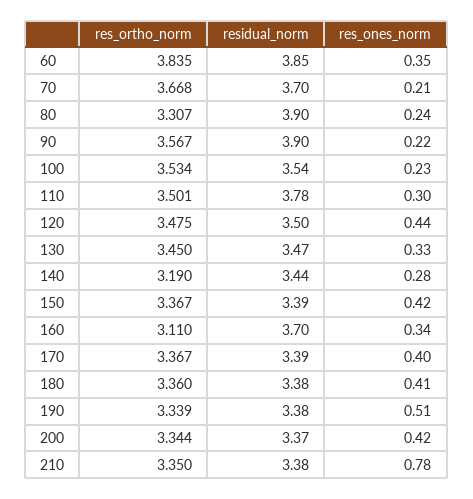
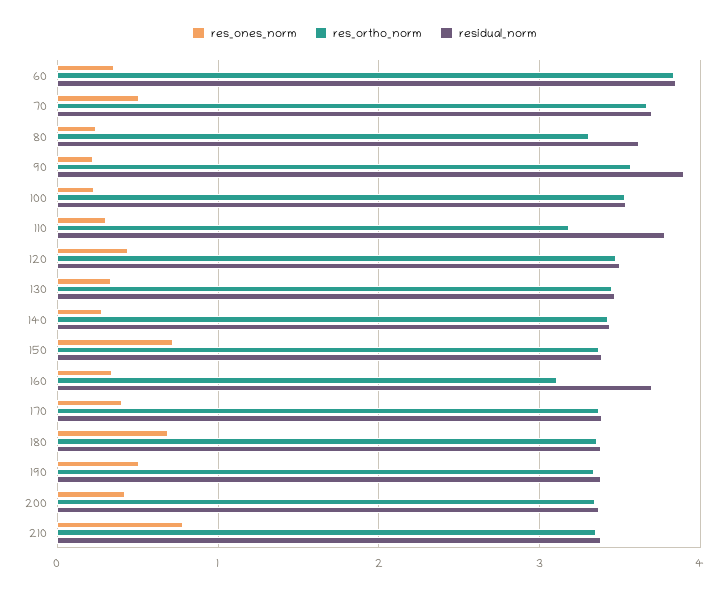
res_ones_norm, 70: 0.21 -> 0.5
residual_norm, 80: 3.9 -> 3.6
res_ortho_norm, 110: 3.501 -> 3.2
res_ortho_norm, 140: 3.19 -> 3.4
res_ones_norm, 150: 0.42 -> 0.7
res_ones_norm, 180: 0.41 -> 0.7

